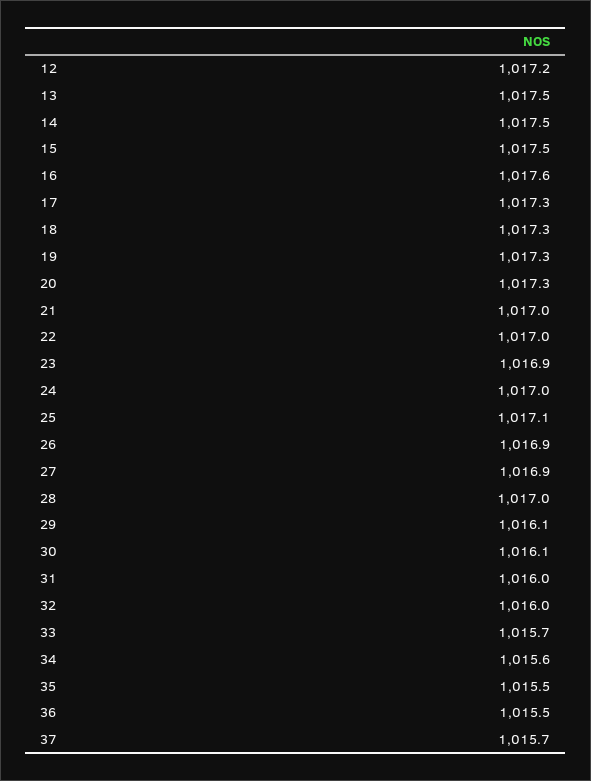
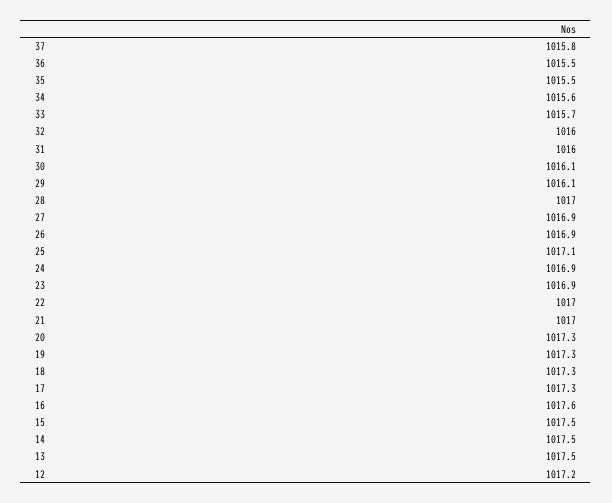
24: 1017 -> 1016.9
37: 1015.7 -> 1015.8

